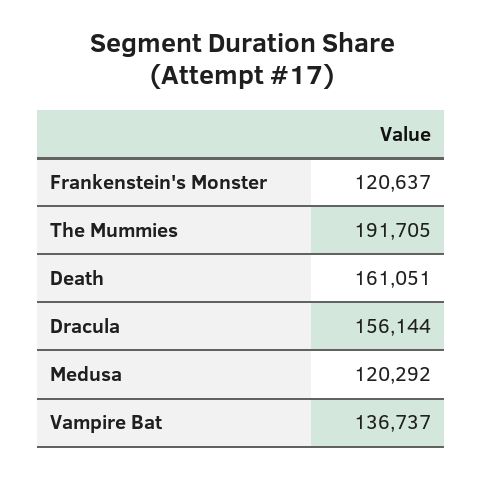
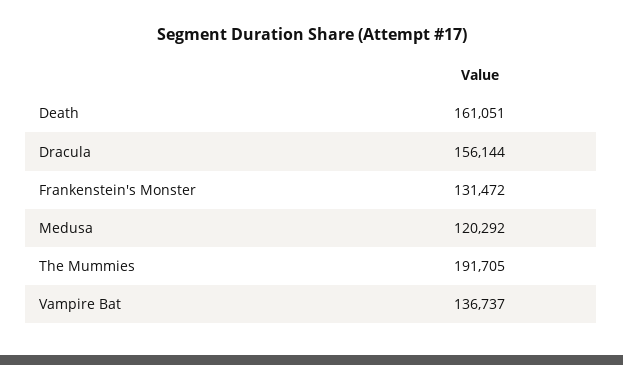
Frankenstein's Monster: 120637 -> 131472

